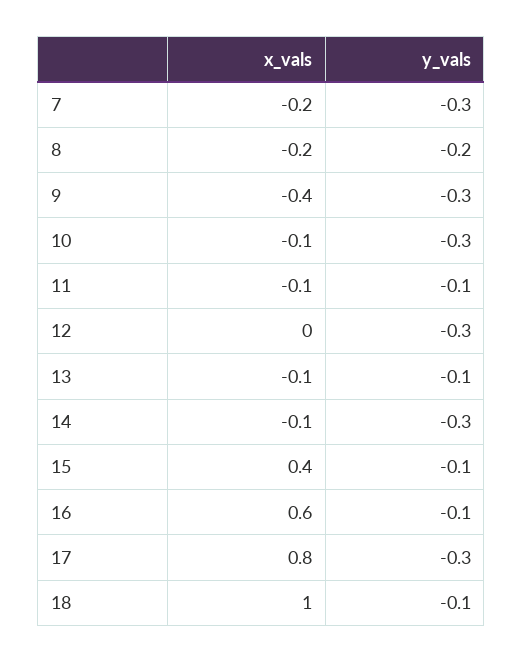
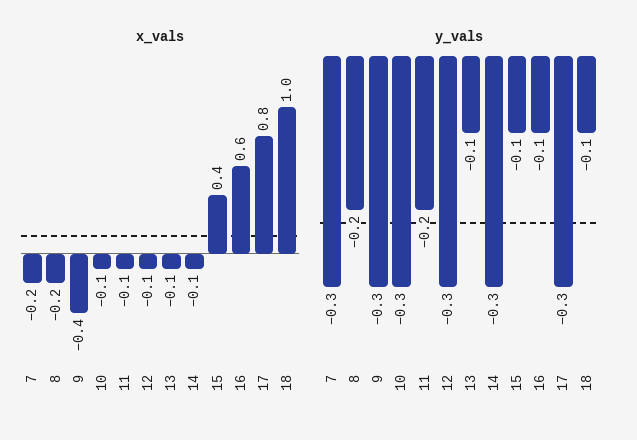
y_vals, 11: -0.1 -> -0.2
x_vals, 12: 0 -> -0.1

